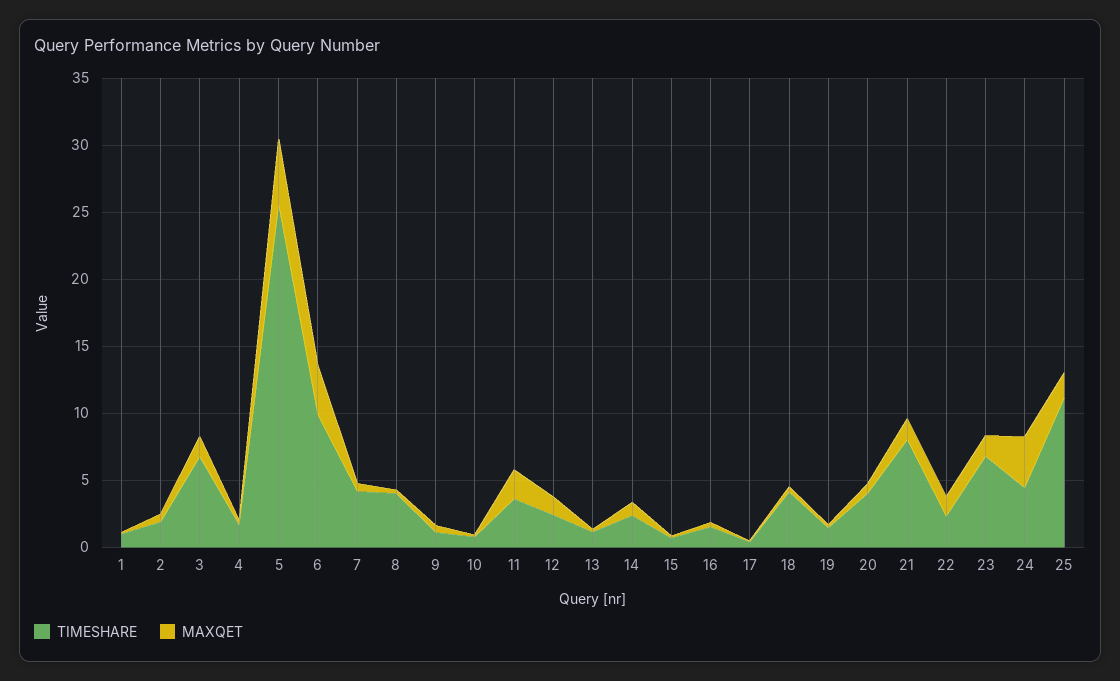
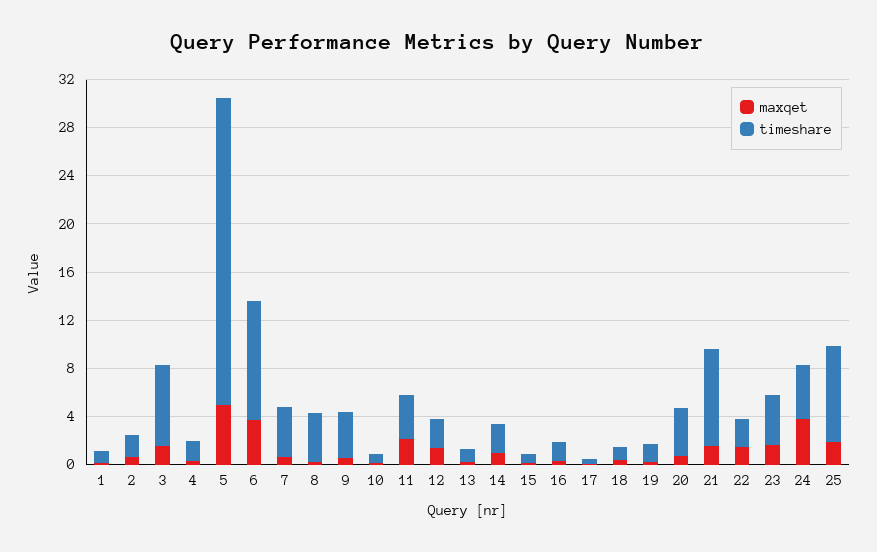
TIMESHARE, 9: 1 -> 4
TIMESHARE, 18: 4 -> 1
TIMESHARE, 23: 7 -> 4
TIMESHARE, 25: 11 -> 8

